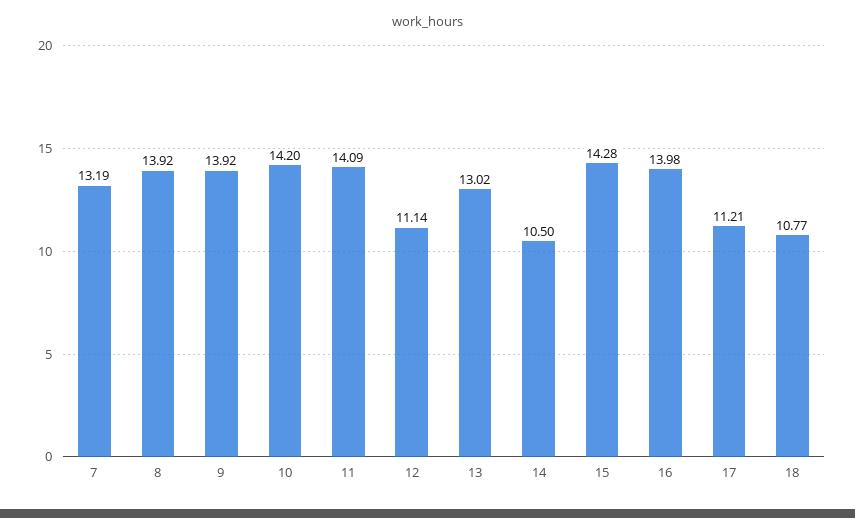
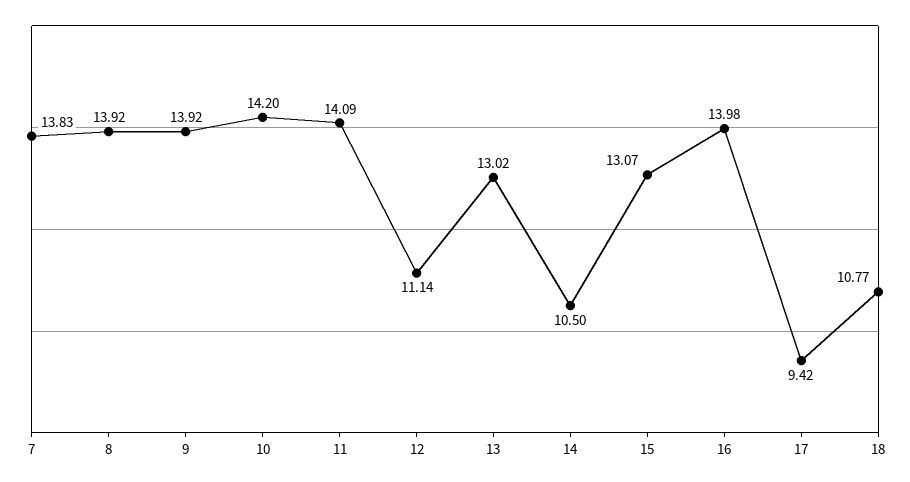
7: 13.19 -> 13.83
15: 14.28 -> 13.07
17: 11.21 -> 9.42

